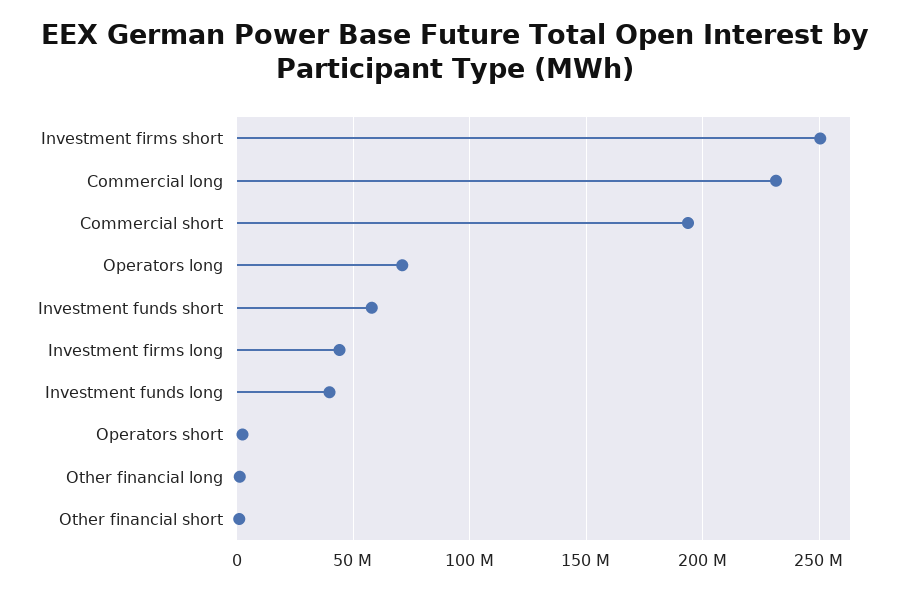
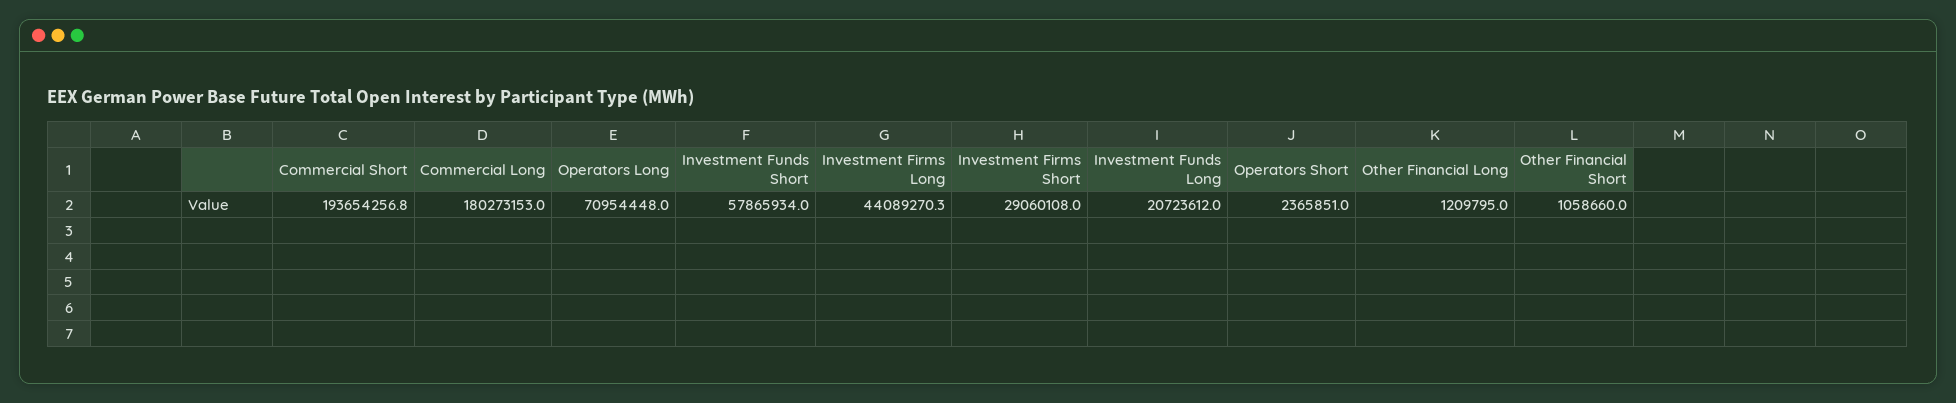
Investment firms short: 250000000 -> 29060108
Commercial long: 230000000 -> 180273153
Investment funds long: 40000000 -> 20723612

